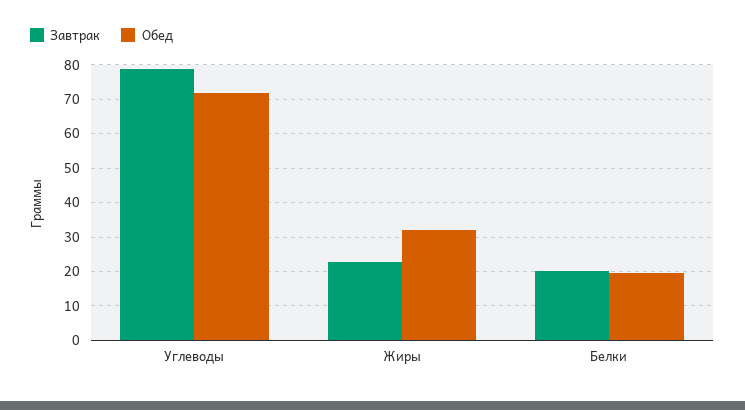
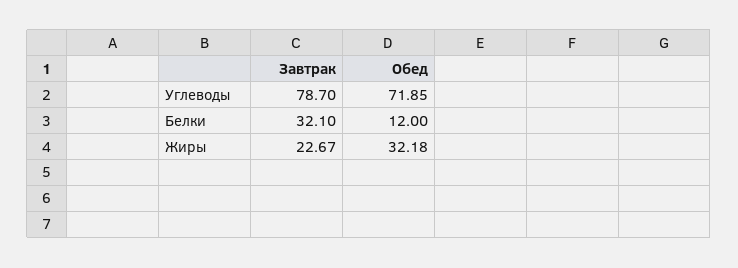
Завтрак, Белки: 20 -> 32.1
Обед, Белки: 20 -> 12

